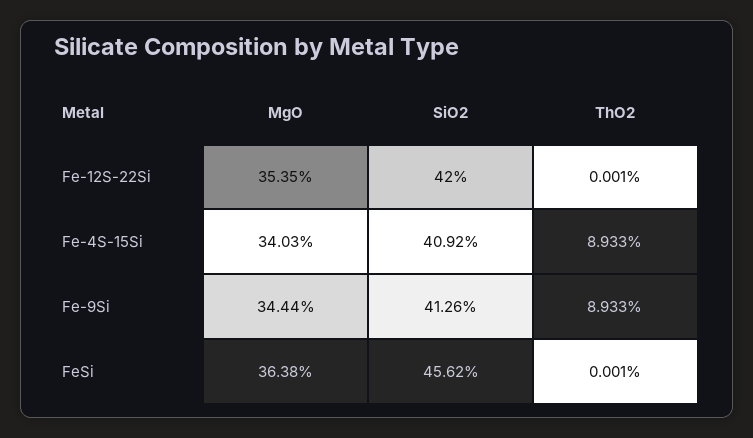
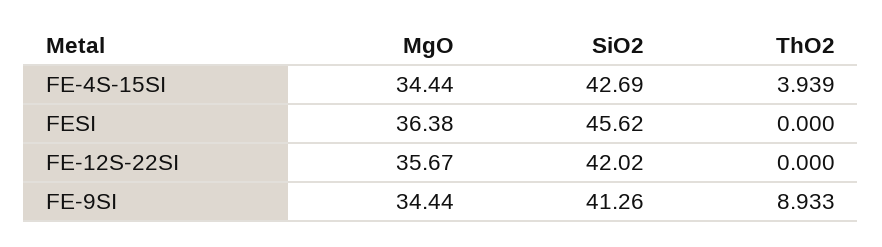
MgO, Fe-12S-22Si: 35.35 -> 35.67
SiO2, Fe-12S-22Si: 42 -> 42.02
ThO2, Fe-12S-22Si: 0.001 -> 0
MgO, Fe-4S-15Si: 34.03 -> 34.44
SiO2, Fe-4S-15Si: 40.92 -> 42.69
ThO2, Fe-4S-15Si: 8.933 -> 3.939
ThO2, FeSi: 0.001 -> 0

